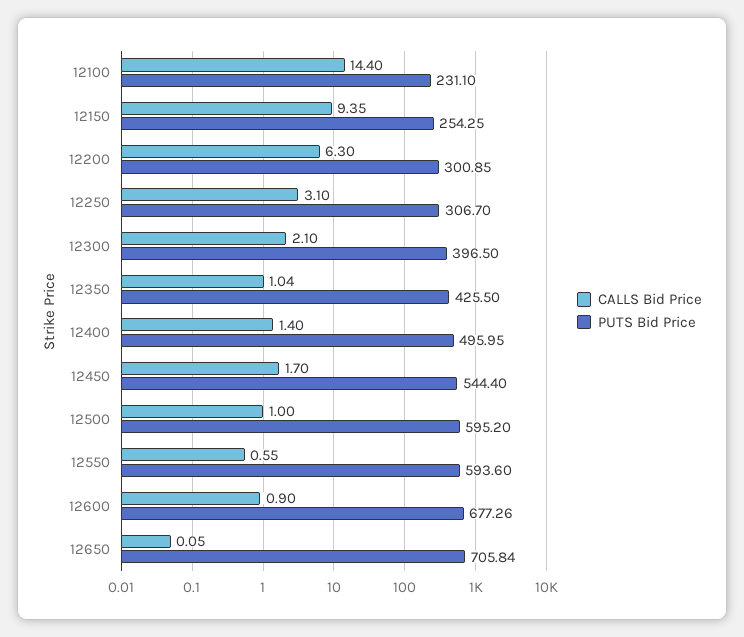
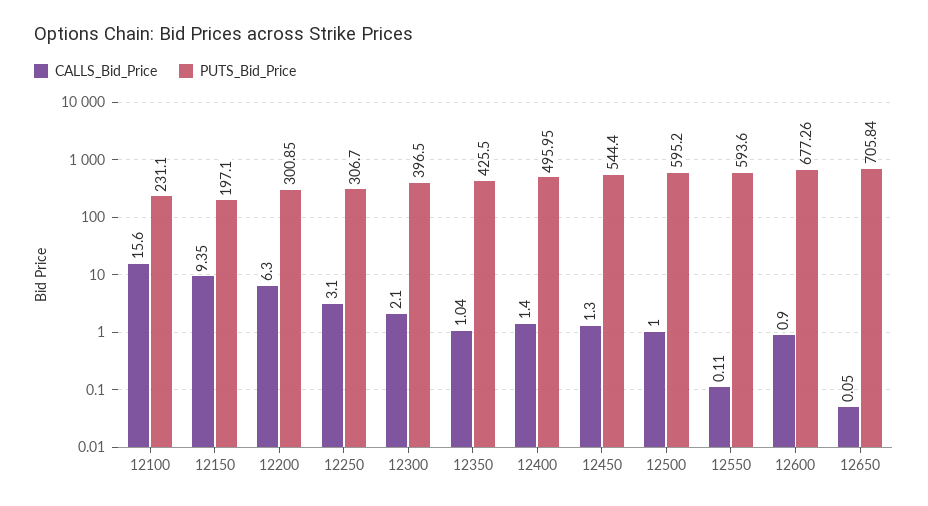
CALLS Bid Price, 12100: 14.4 -> 15.6
PUTS Bid Price, 12150: 254.25 -> 197.1
CALLS Bid Price, 12450: 1.7 -> 1.3
CALLS Bid Price, 12550: 0.55 -> 0.11

